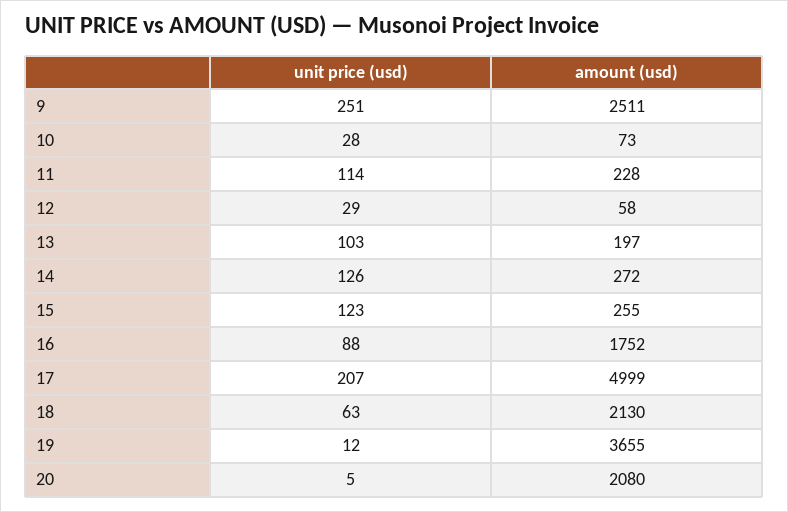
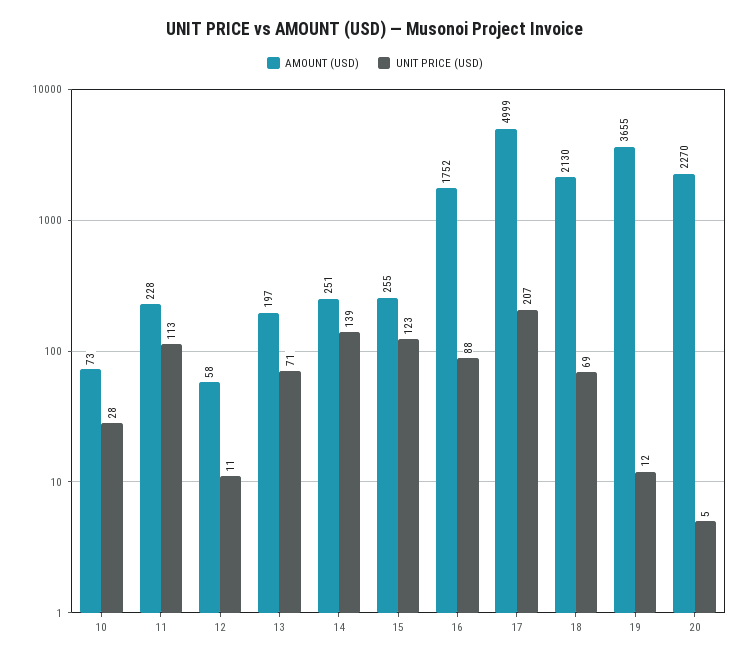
unit price (usd), 9: 251 -> none
amount (usd), 9: 2511 -> none
unit price (usd), 11: 114 -> 113
unit price (usd), 12: 29 -> 11
unit price (usd), 13: 103 -> 71
unit price (usd), 14: 126 -> 139
amount (usd), 14: 272 -> 251
unit price (usd), 18: 63 -> 69
amount (usd), 20: 2080 -> 2270

